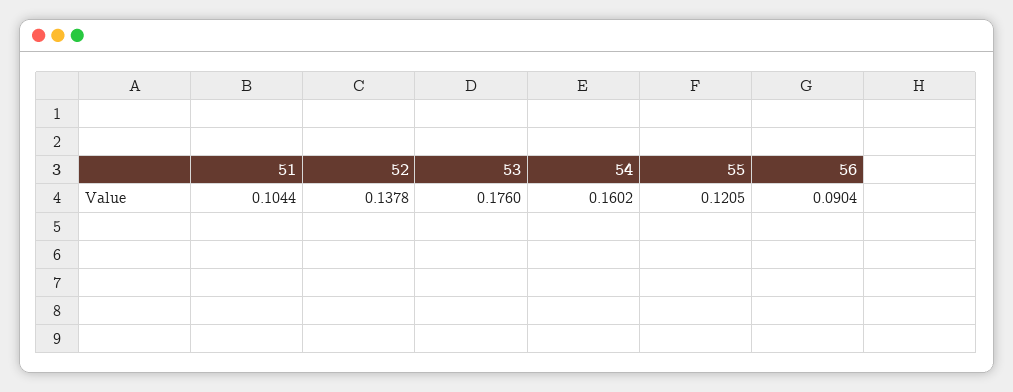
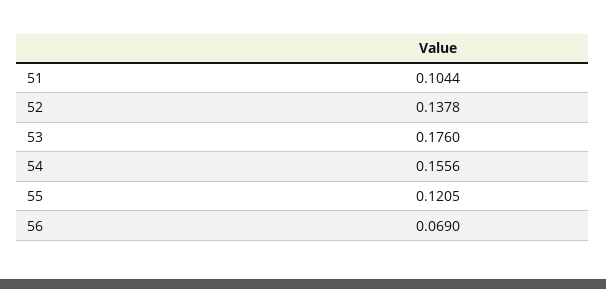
54: 0.1602 -> 0.1556
56: 0.0904 -> 0.069

